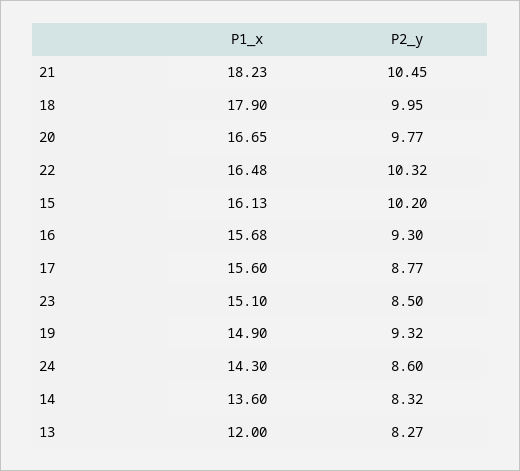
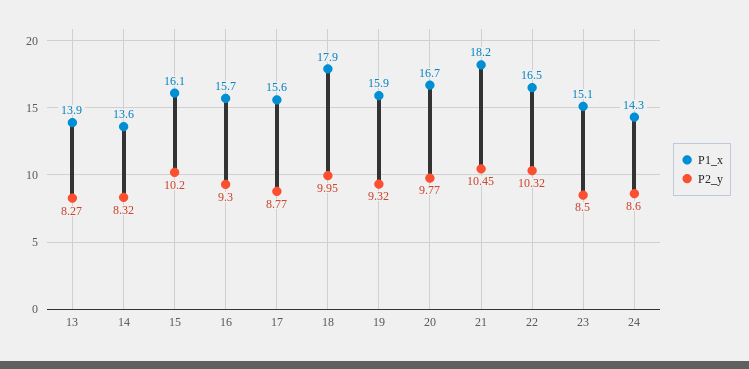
P1_x, 19: 14.9 -> 15.9
P1_x, 13: 12 -> 13.9

